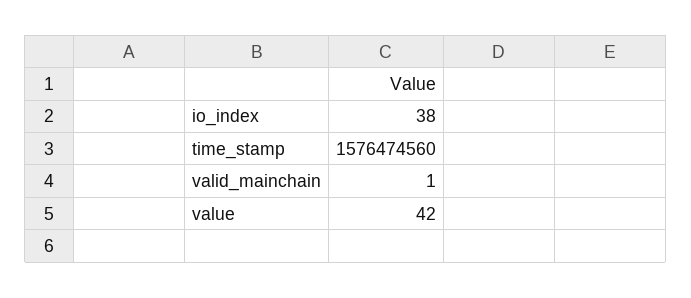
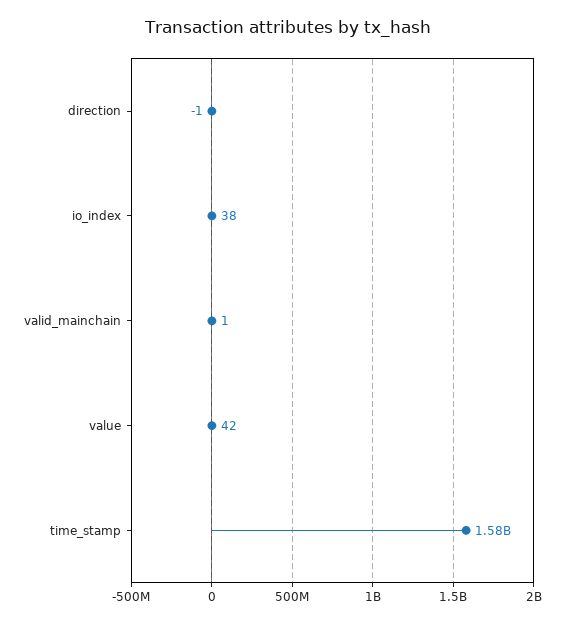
direction: none -> -1

